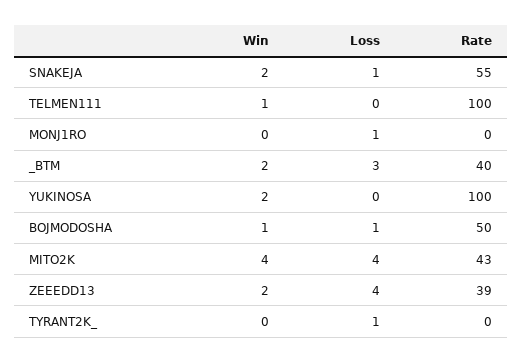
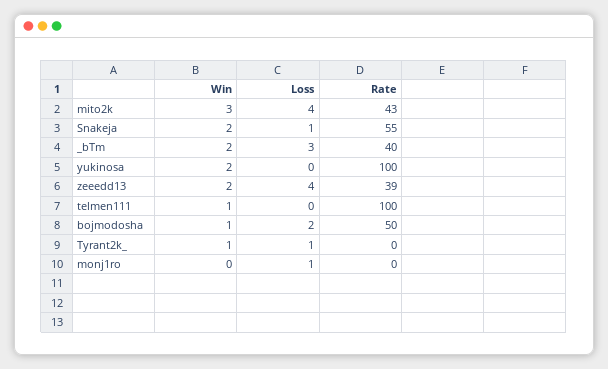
Loss, BOJMODOSHA: 1 -> 2
Win, MITO2K: 4 -> 3
Win, TYRANT2K_: 0 -> 1

